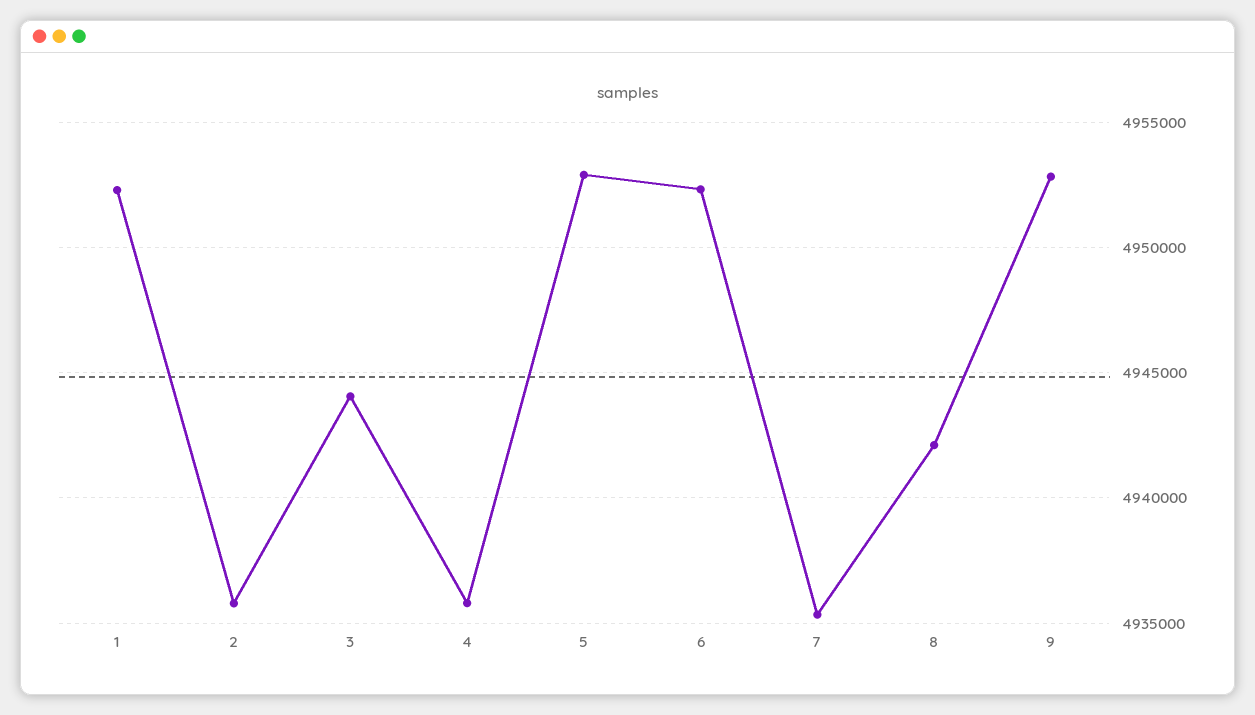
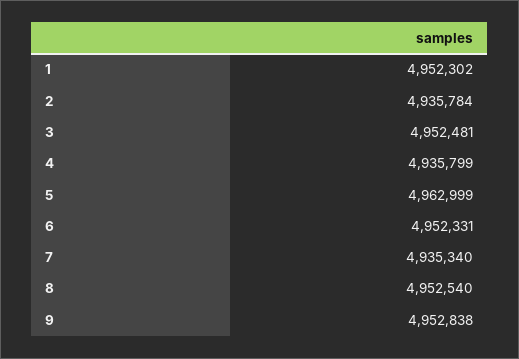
3: 4944000 -> 4952481
5: 4953000 -> 4962999
8: 4942000 -> 4952540

